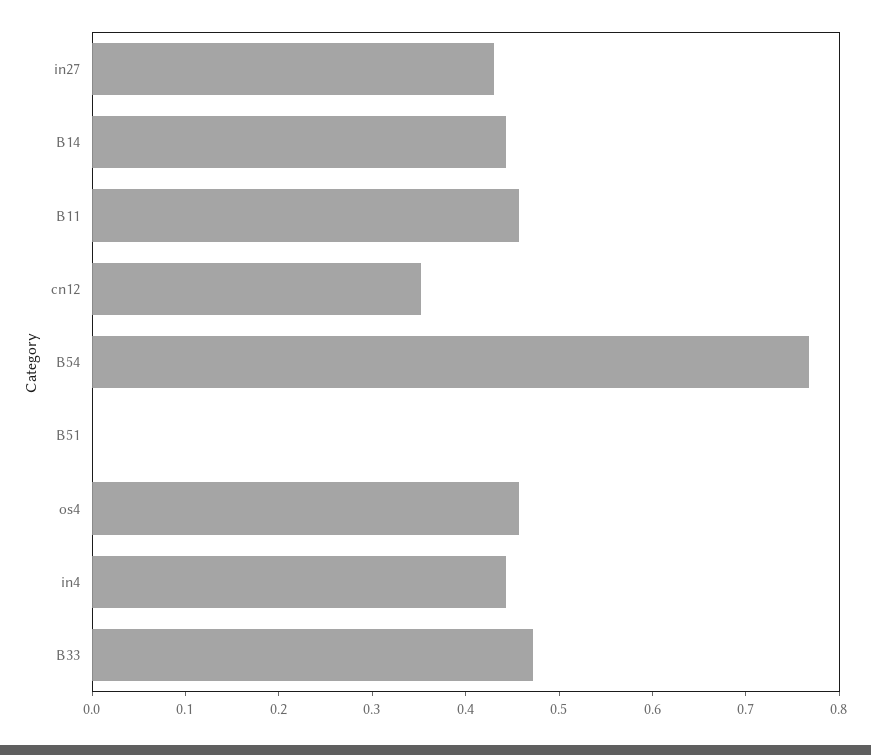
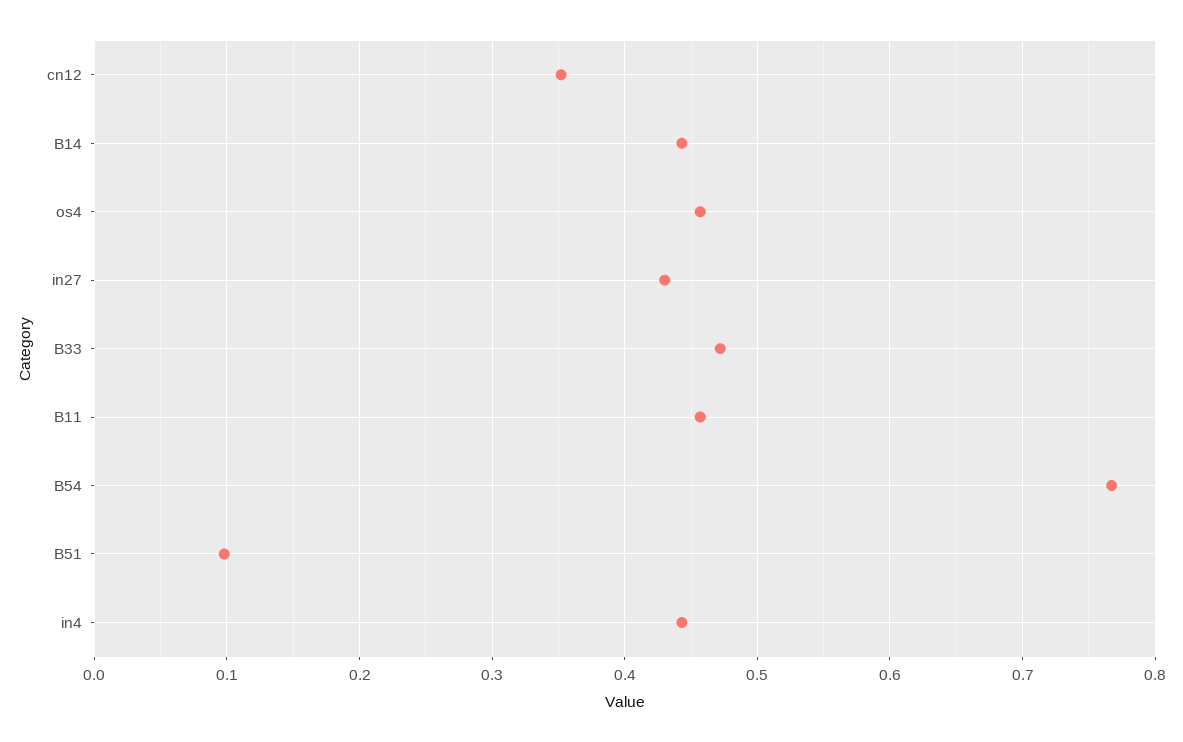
B51: 0 -> 0.1

